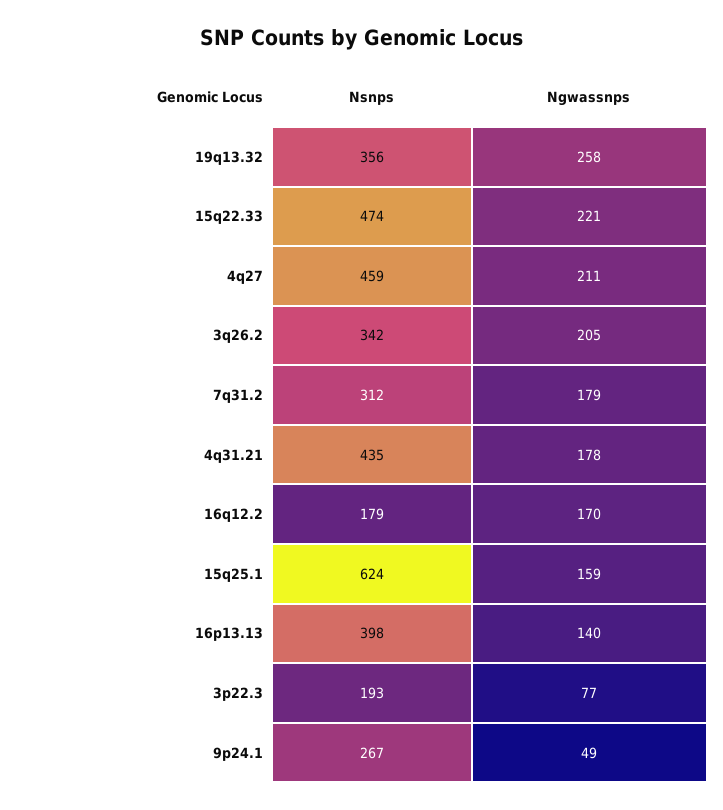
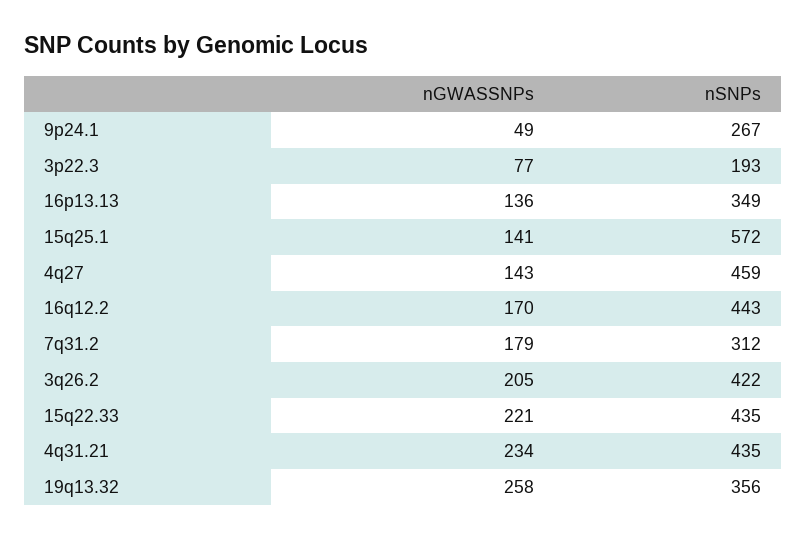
Nsnps, 15q22.33: 474 -> 435
Ngwassnps, 4q27: 211 -> 143
Nsnps, 3q26.2: 342 -> 422
Ngwassnps, 4q31.21: 178 -> 234
Nsnps, 16q12.2: 179 -> 443
Nsnps, 15q25.1: 624 -> 572
Ngwassnps, 15q25.1: 159 -> 141
Nsnps, 16p13.13: 398 -> 349
Ngwassnps, 16p13.13: 140 -> 136

